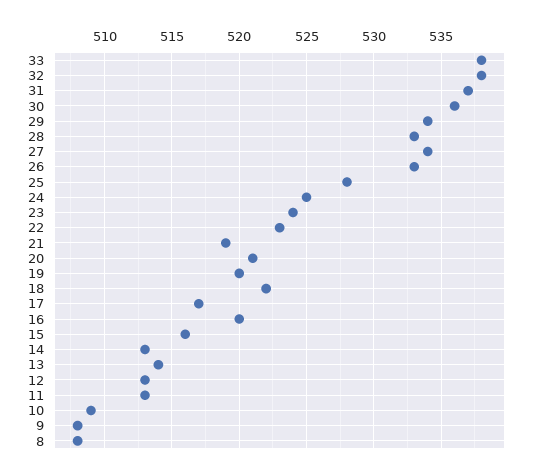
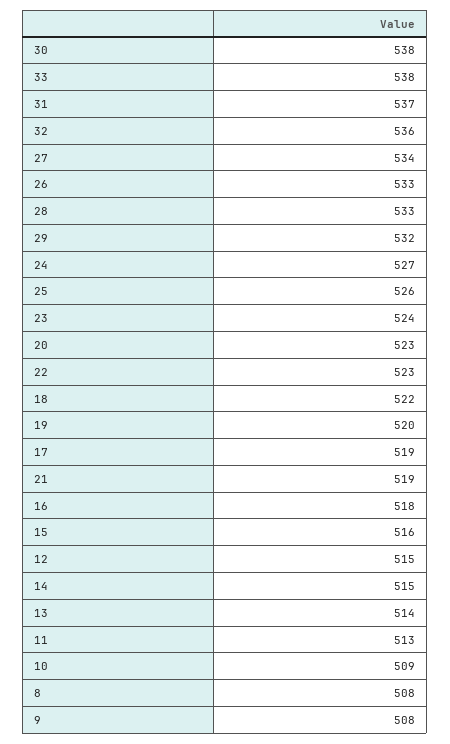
32: 538 -> 536
30: 536 -> 538
29: 534 -> 532
25: 528 -> 526
24: 525 -> 527
20: 521 -> 523
17: 517 -> 519
16: 520 -> 518
14: 513 -> 515
12: 513 -> 515

